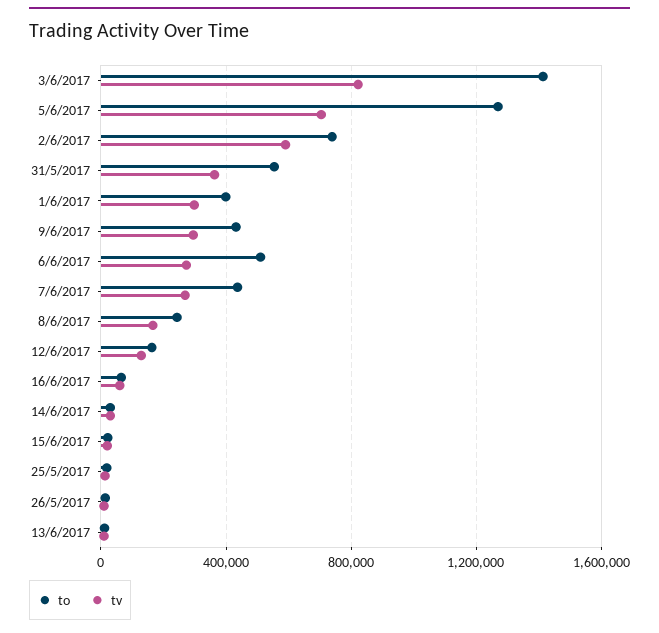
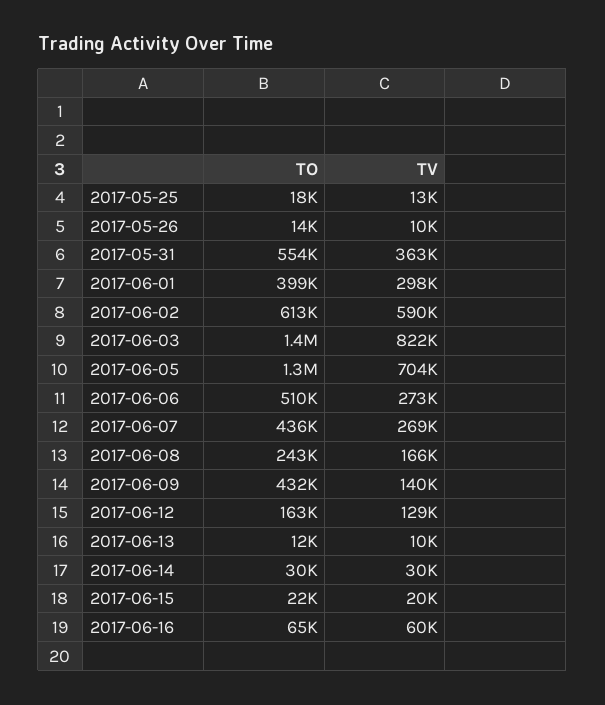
to, 2/6/2017: 750000 -> 613000
tv, 9/6/2017: 300000 -> 140000

